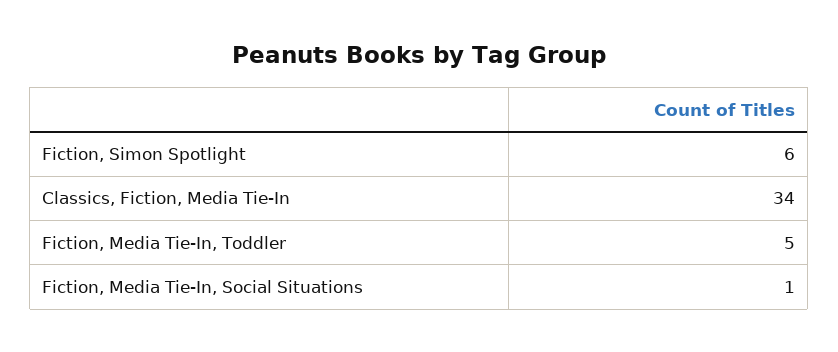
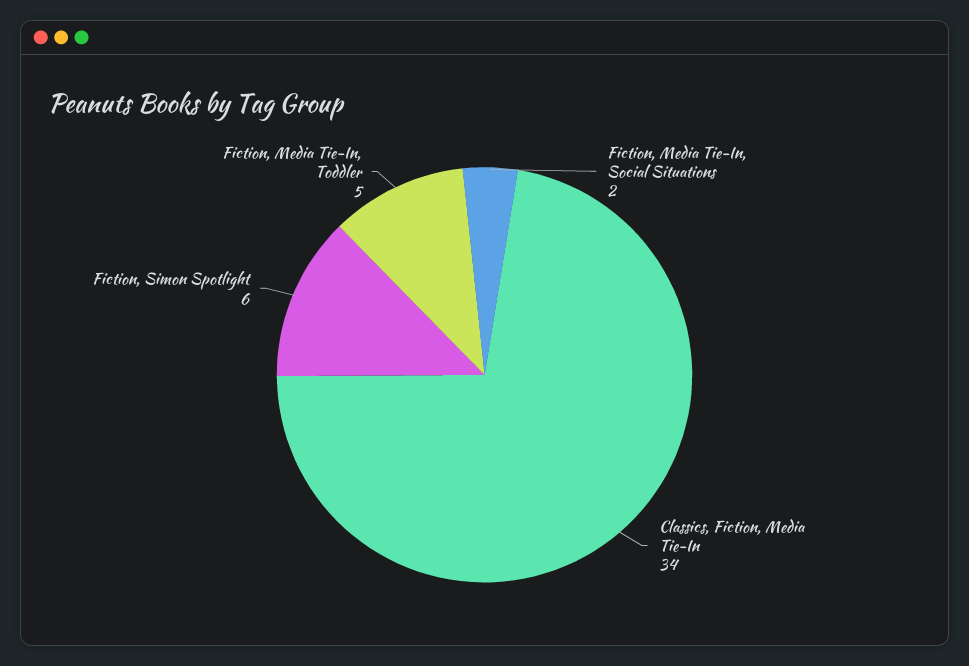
Fiction, Media Tie-In, Social Situations: 1 -> 2

